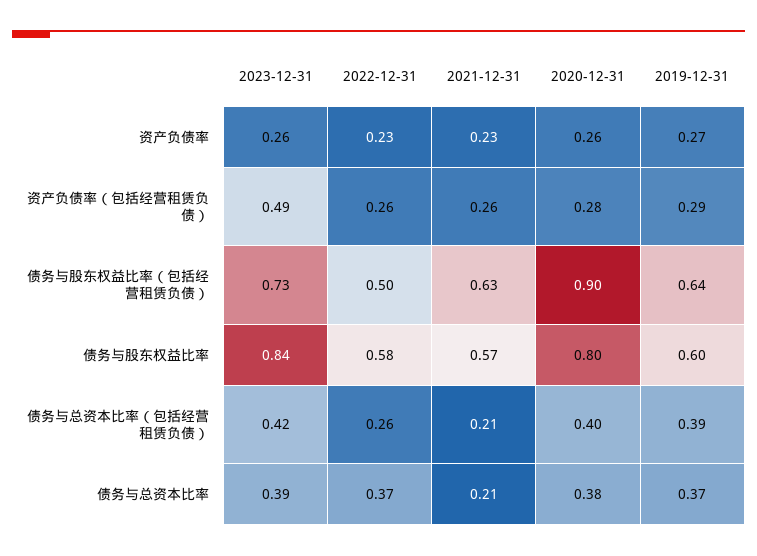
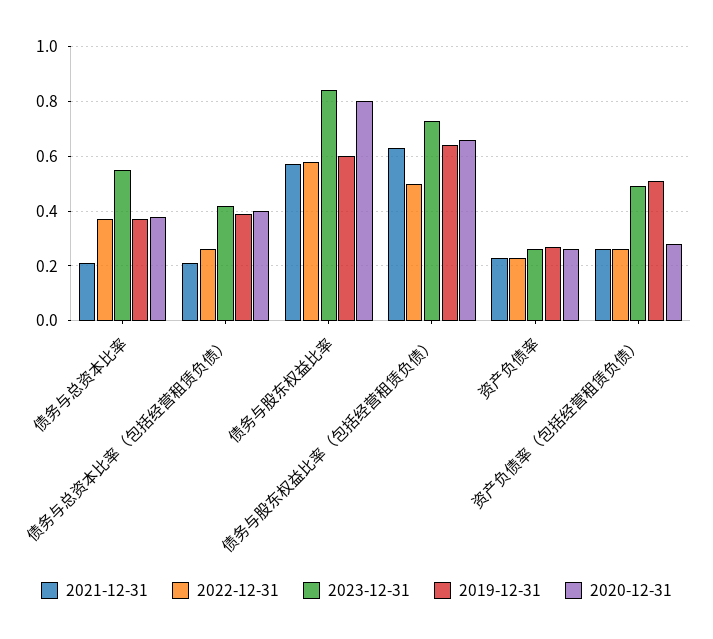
2019-12-31, 资产负债率（包括经营租赁负债）: 0.29 -> 0.5
2020-12-31, 债务与股东权益比率（包括经营租赁负债）: 0.9 -> 0.65
2023-12-31, 债务与总资本比率: 0.39 -> 0.55

